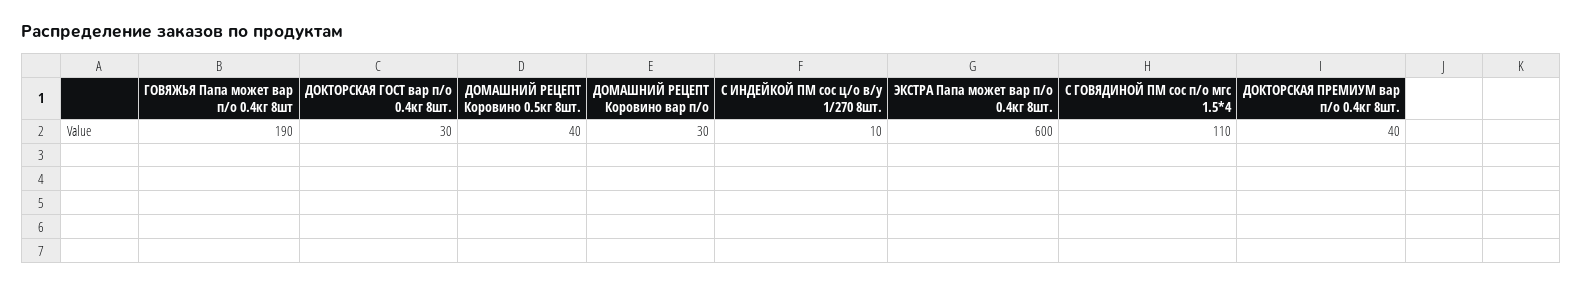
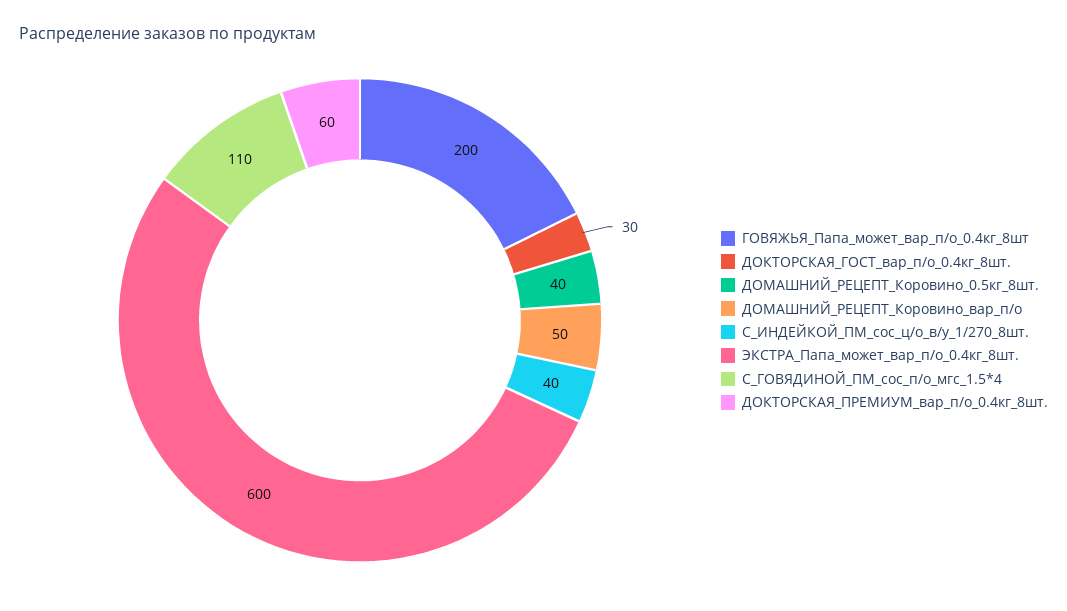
ГОВЯЖЬЯ Папа может вар п/о 0.4кг 8шт: 190 -> 200
ДОМАШНИЙ РЕЦЕПТ Коровино вар п/о: 30 -> 50
С ИНДЕЙКОЙ ПМ сос ц/о в/у 1/270 8шт.: 10 -> 40
ДОКТОРСКАЯ ПРЕМИУМ вар п/о 0.4кг 8шт.: 40 -> 60

